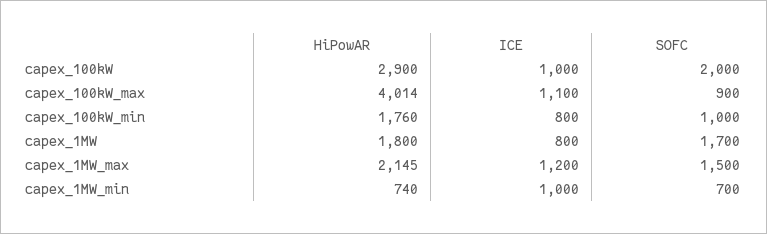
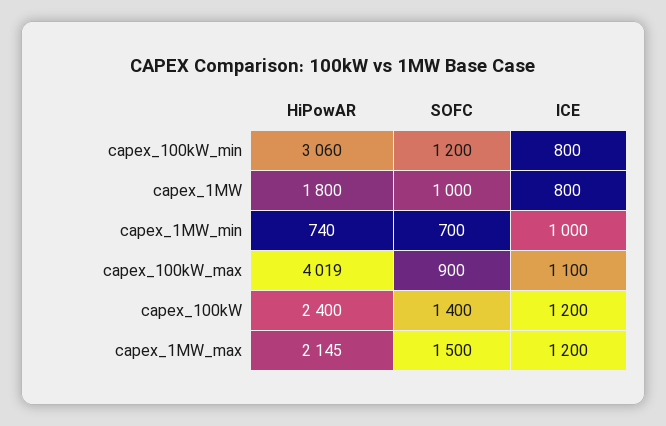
HiPowAR, capex_100kW: 2900 -> 2400
ICE, capex_100kW: 1000 -> 1200
SOFC, capex_100kW: 2000 -> 1400
HiPowAR, capex_100kW_max: 4014 -> 4019
HiPowAR, capex_100kW_min: 1760 -> 3060
SOFC, capex_100kW_min: 1000 -> 1200
SOFC, capex_1MW: 1700 -> 1000

